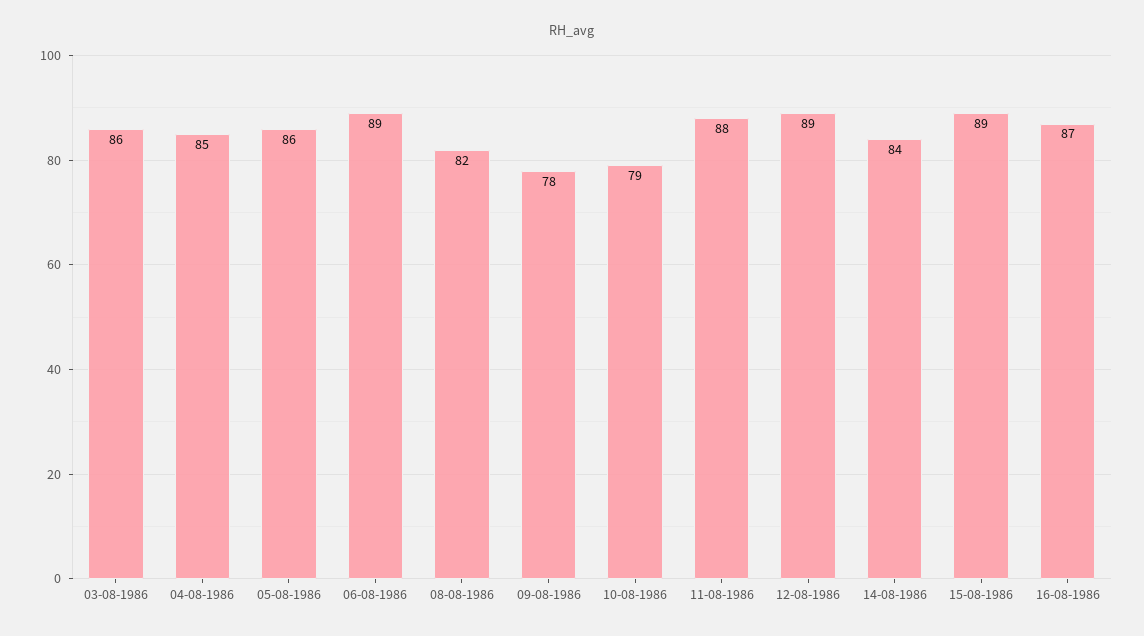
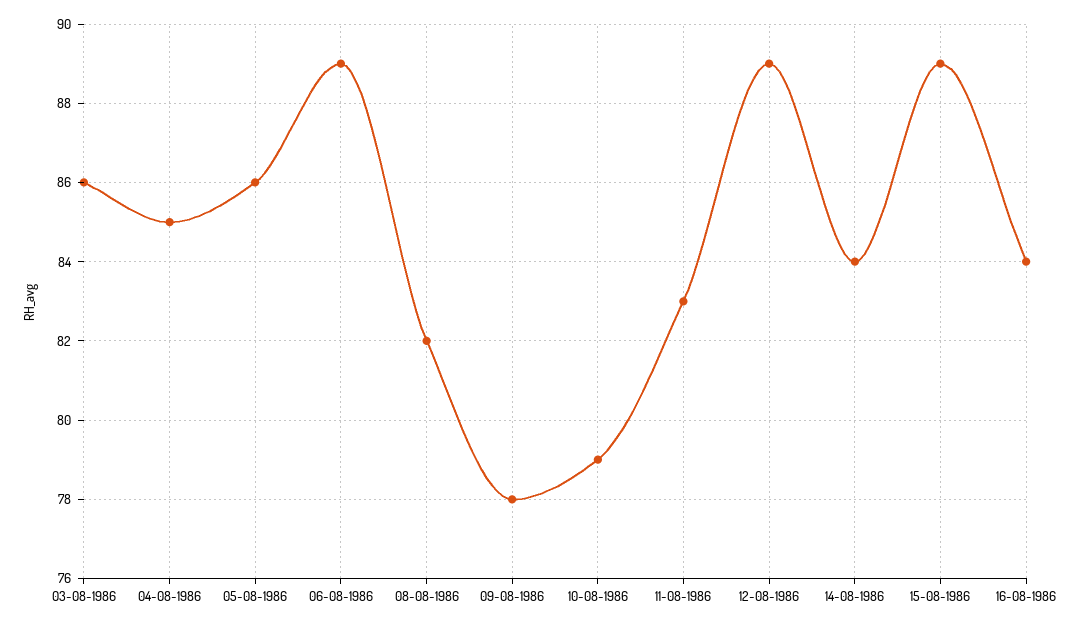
11-08-1986: 88 -> 83
16-08-1986: 87 -> 84

